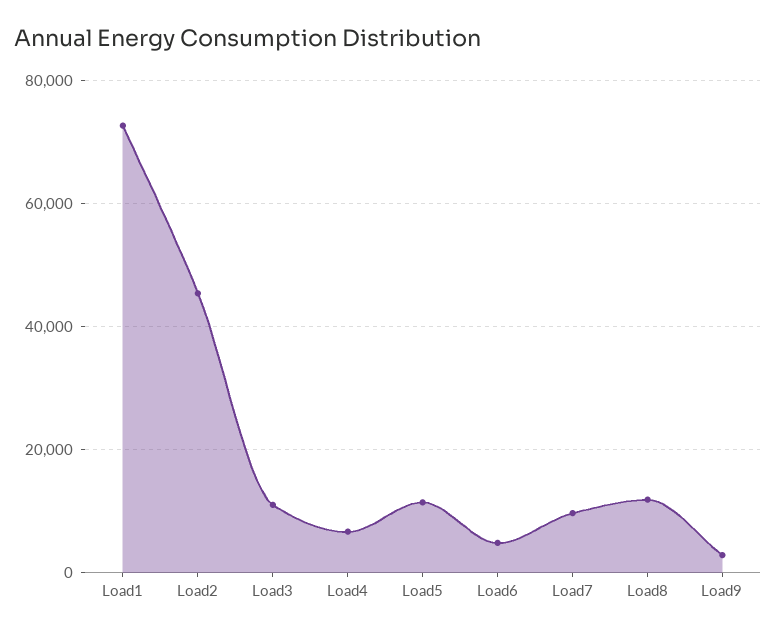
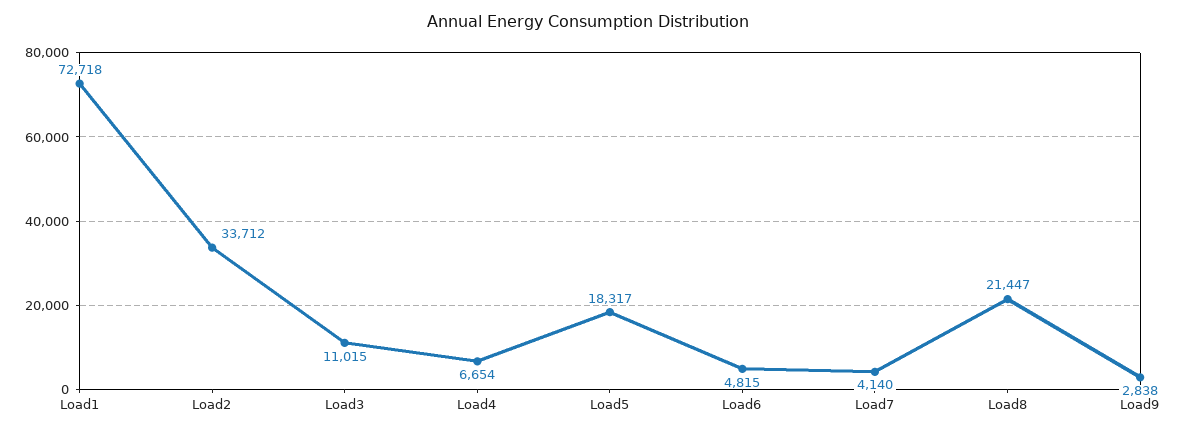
Load2: 46000 -> 33712
Load5: 12000 -> 18317
Load7: 10000 -> 4140
Load8: 12000 -> 21447

